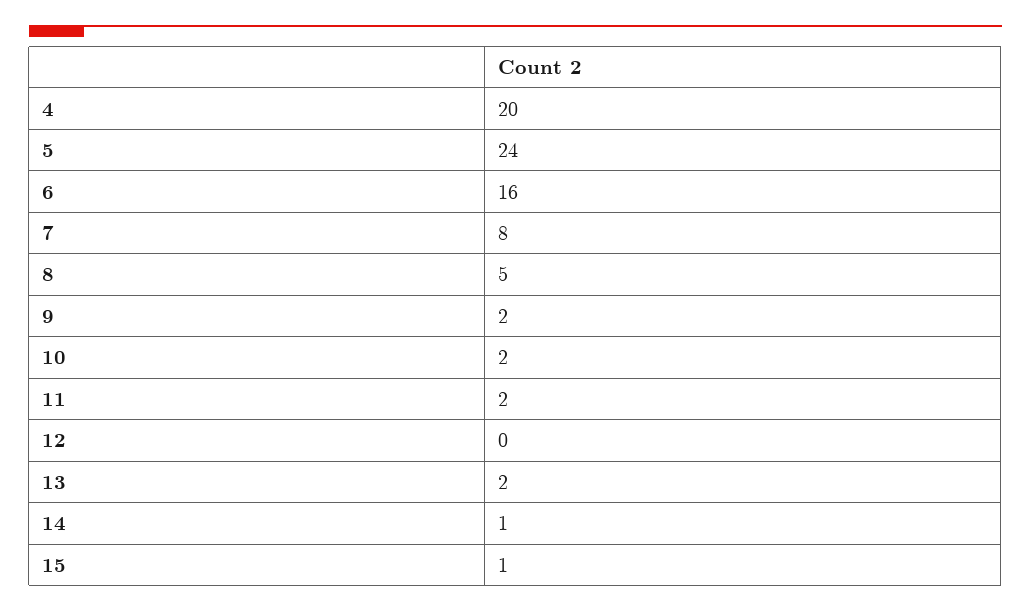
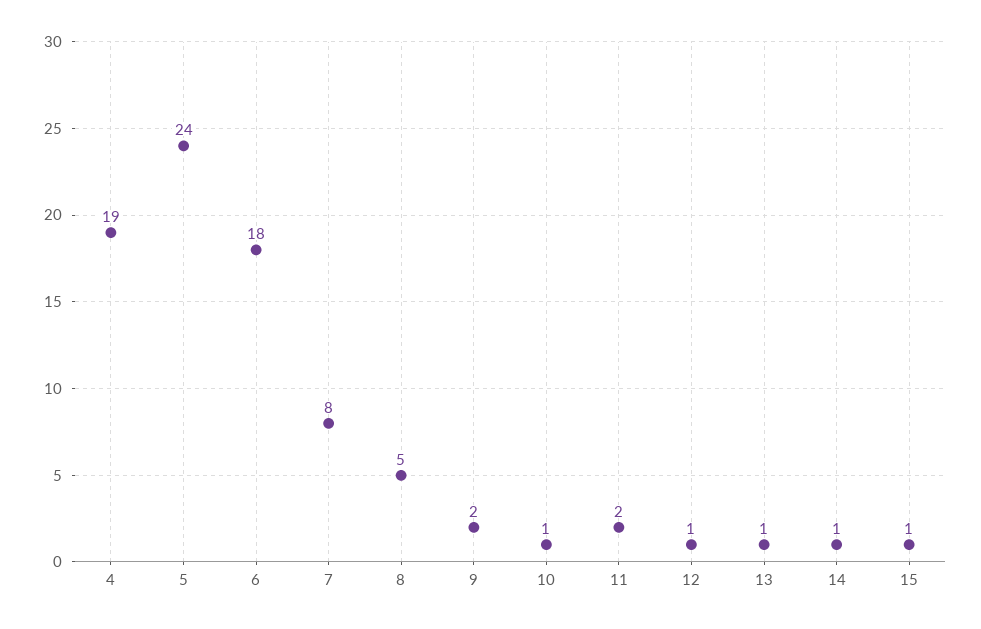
4: 20 -> 19
6: 16 -> 18
10: 2 -> 1
12: 0 -> 1
13: 2 -> 1

